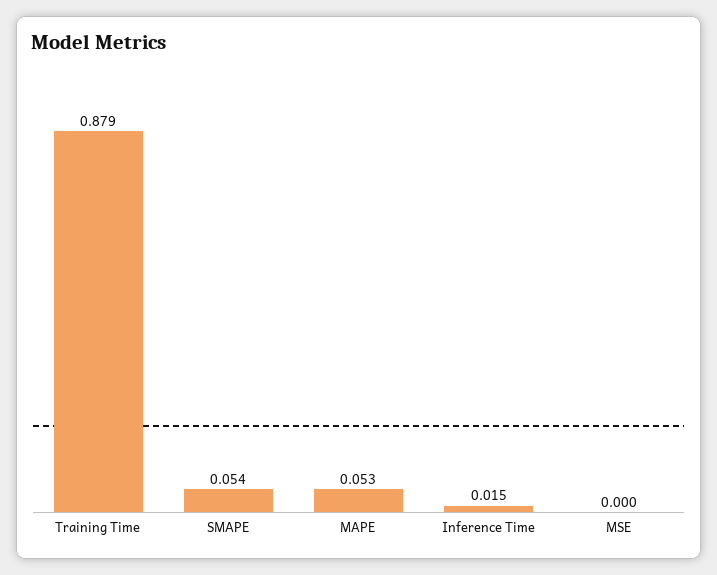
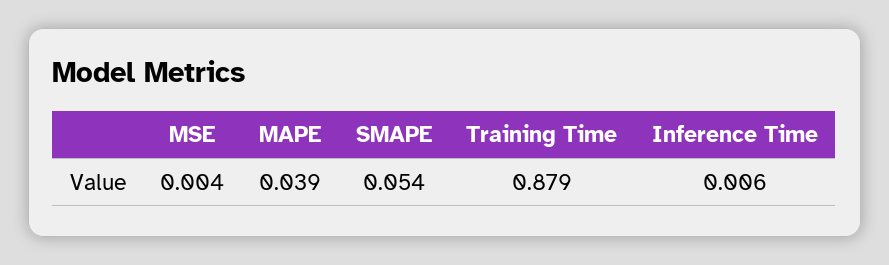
MAPE: 0.053 -> 0.039
Inference Time: 0.015 -> 0.006
MSE: 0 -> 0.004

